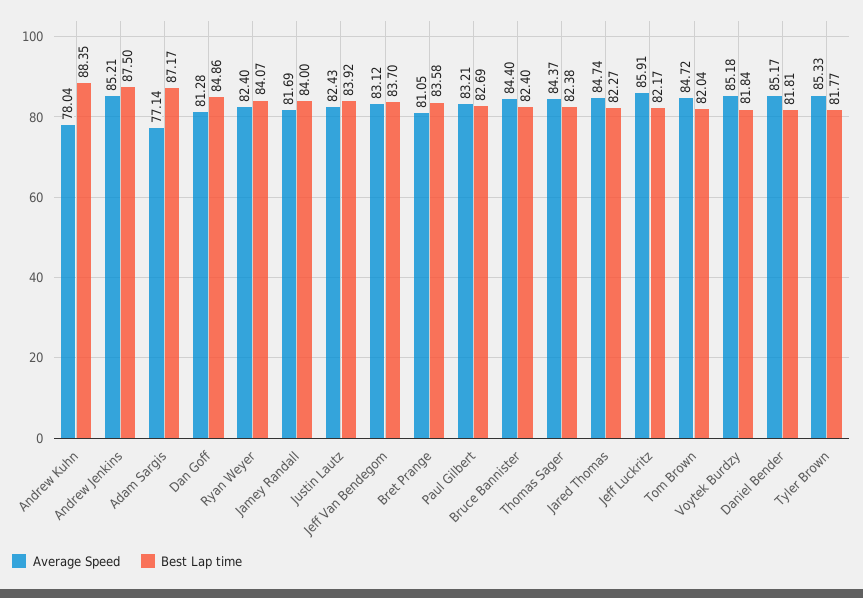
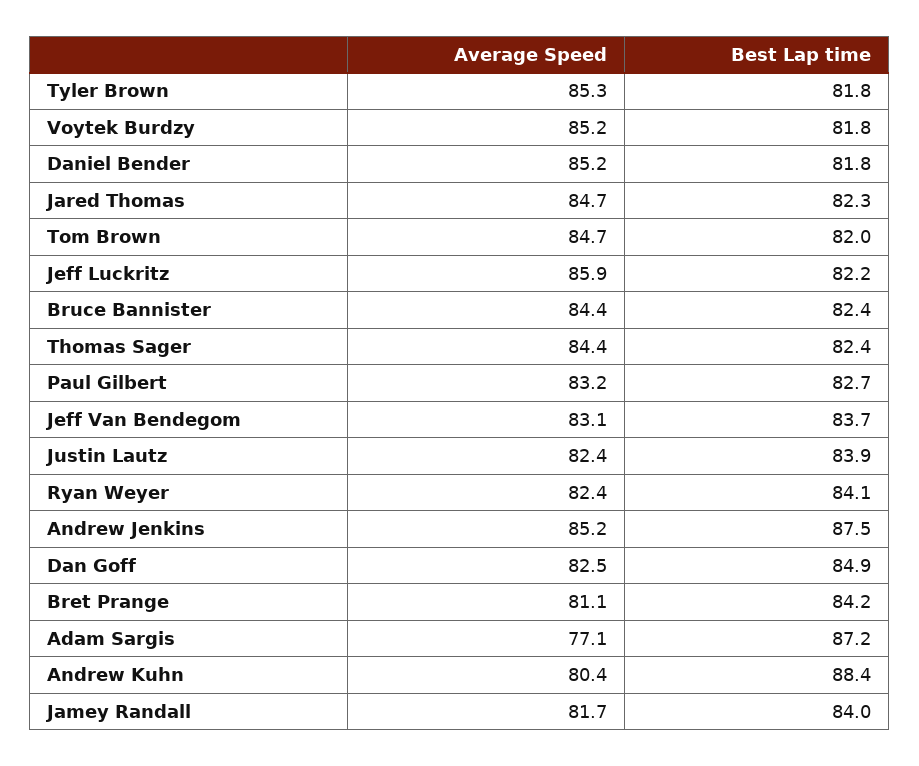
Average Speed, Andrew Kuhn: 78.04 -> 80.4
Average Speed, Dan Goff: 81.28 -> 82.5
Best Lap time, Bret Prange: 83.58 -> 84.2

